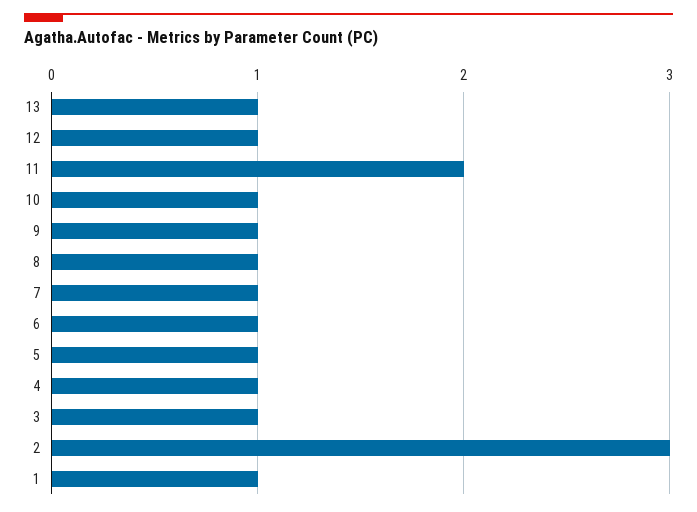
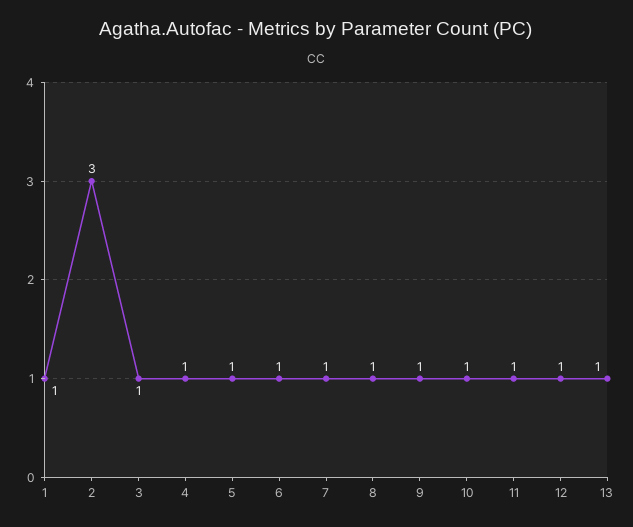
11: 2 -> 1

